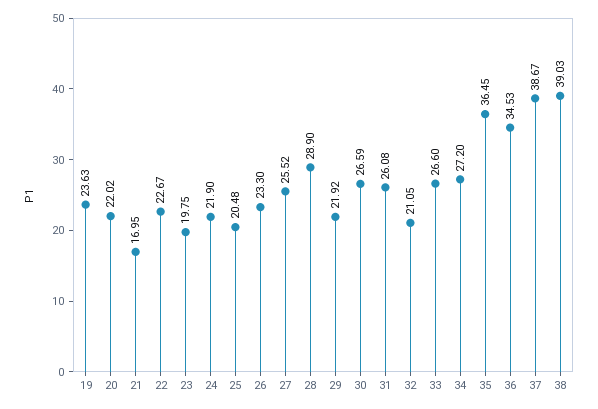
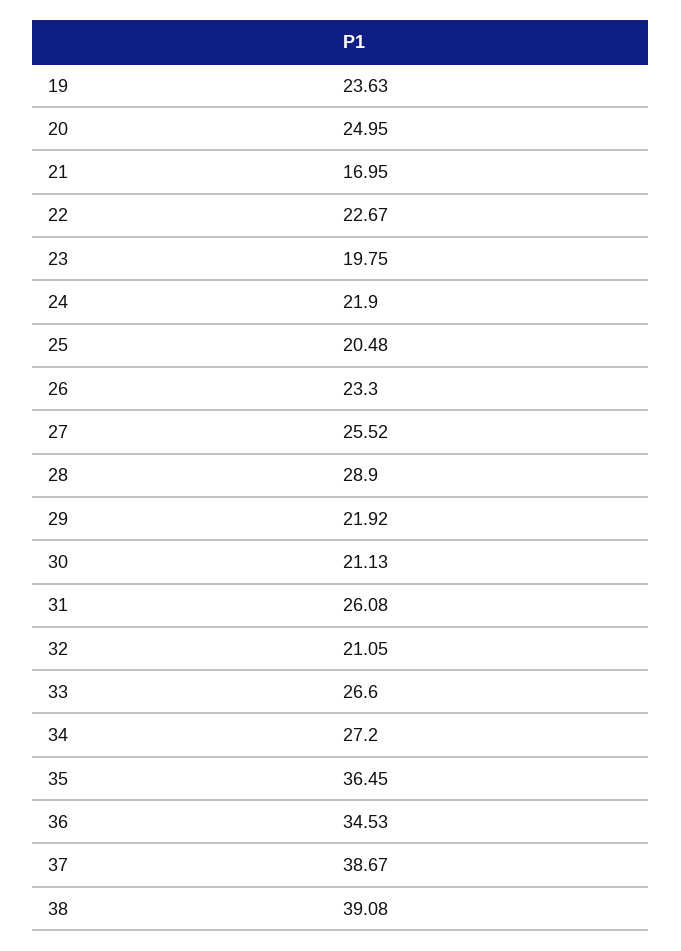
20: 22.02 -> 24.95
30: 26.59 -> 21.13
38: 39.03 -> 39.08

